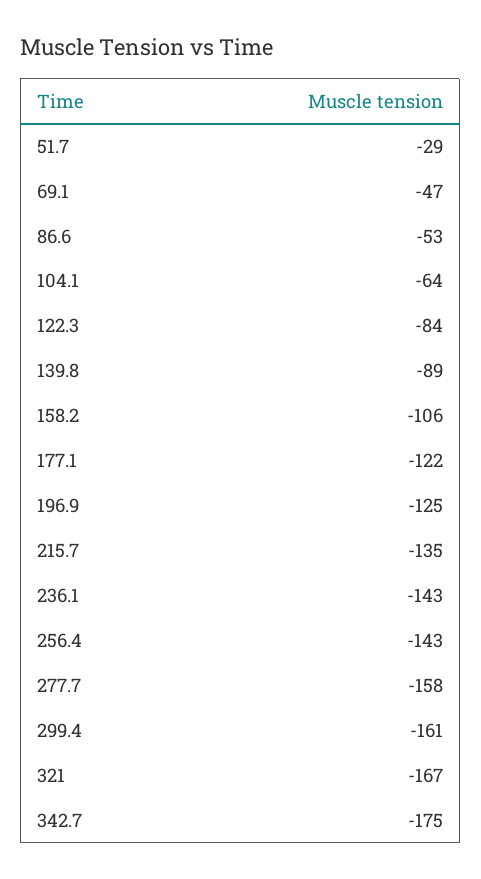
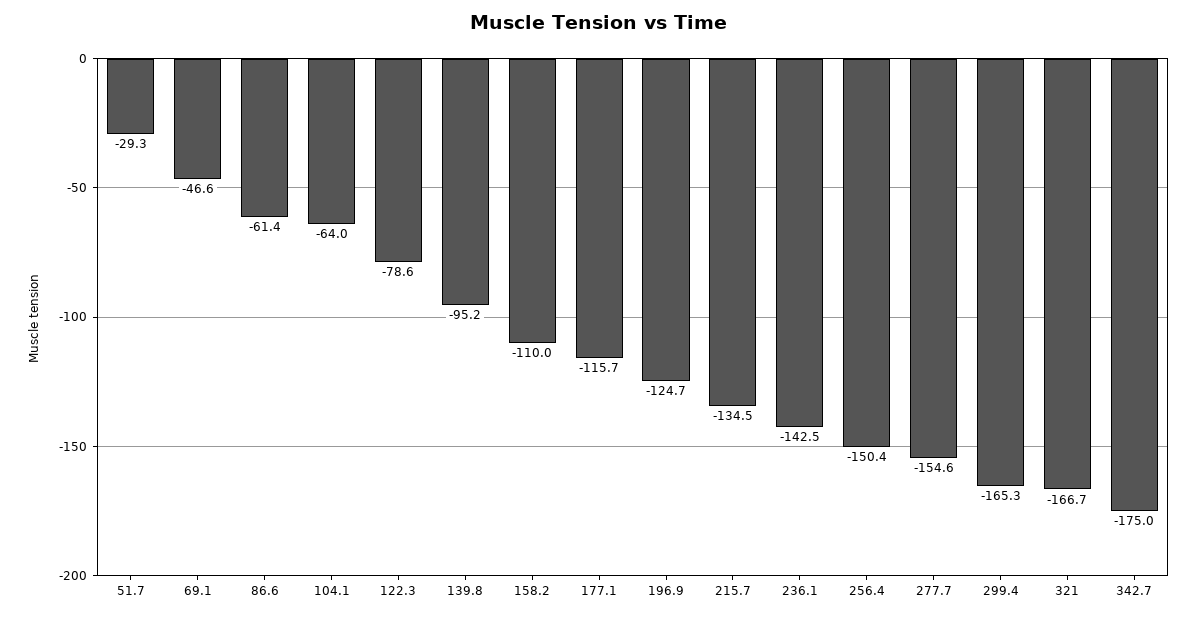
86.6: -53 -> -61.4
122.3: -84 -> -78.6
139.8: -89 -> -95.2
158.2: -106 -> -110
177.1: -122 -> -115.7
256.4: -143 -> -150.4
277.7: -158 -> -154.6
299.4: -161 -> -165.3

